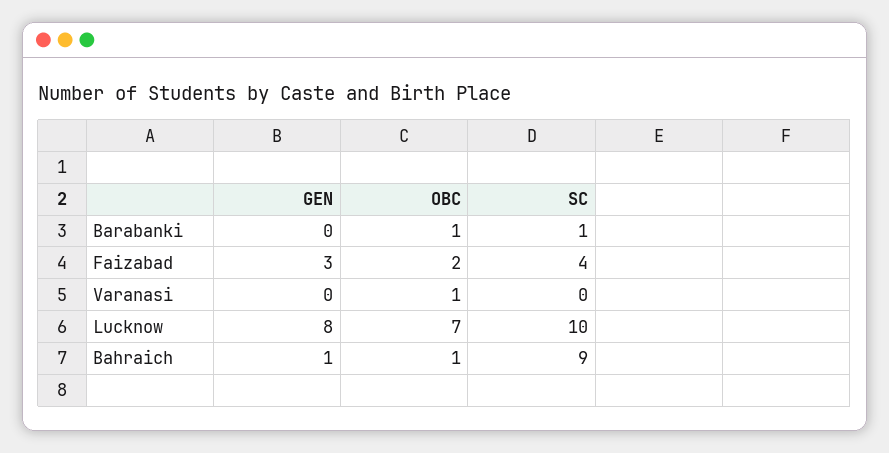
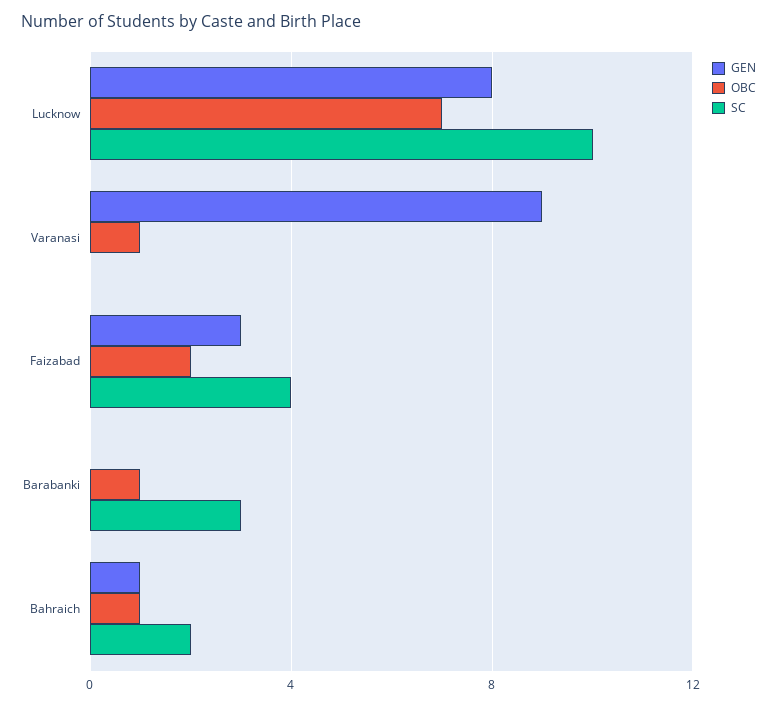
SC, Barabanki: 1 -> 3
GEN, Varanasi: 0 -> 9
SC, Bahraich: 9 -> 2

